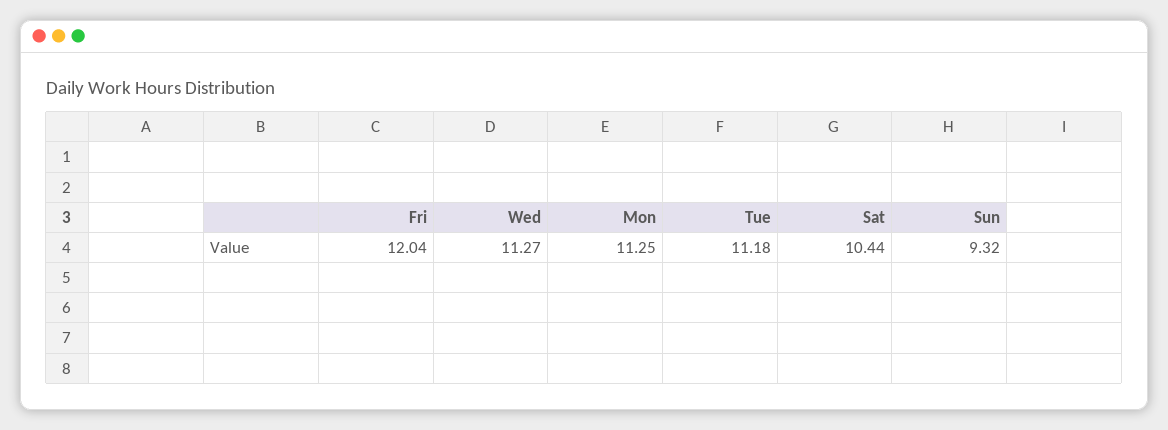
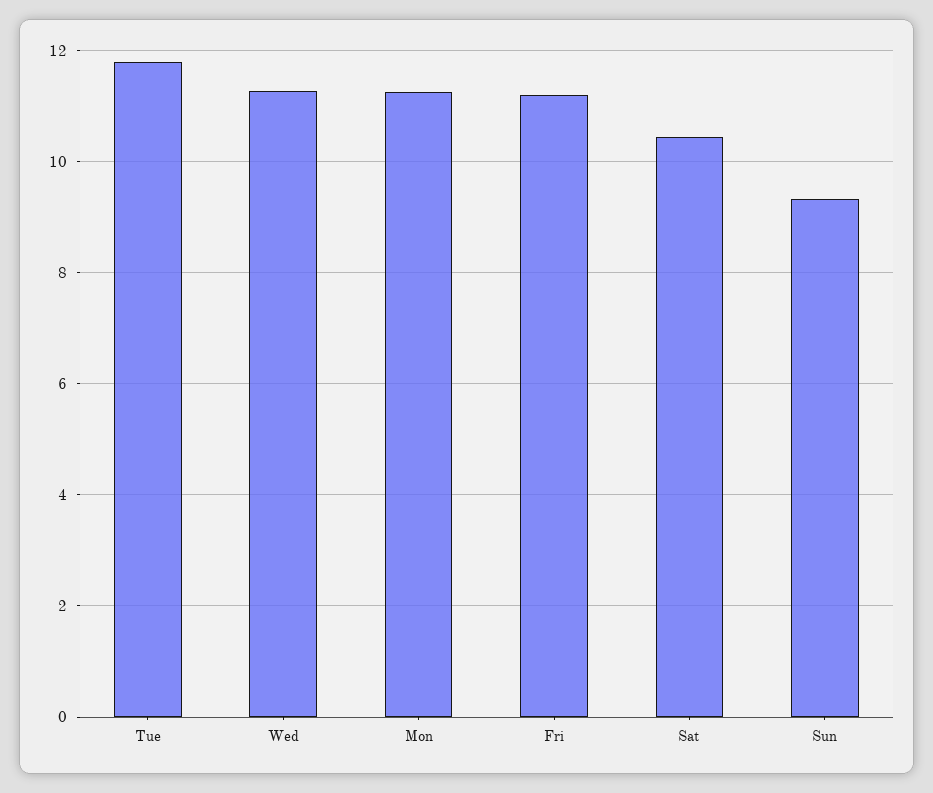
Fri: 12.04 -> 11.2
Tue: 11.18 -> 11.8

